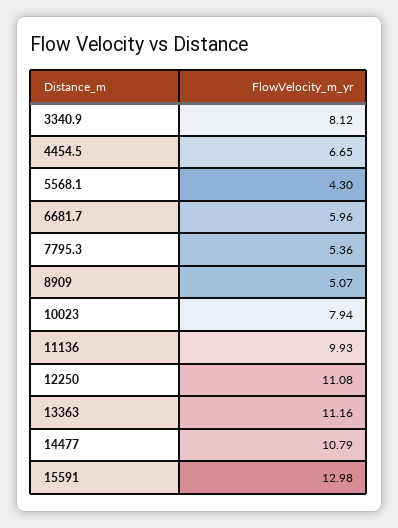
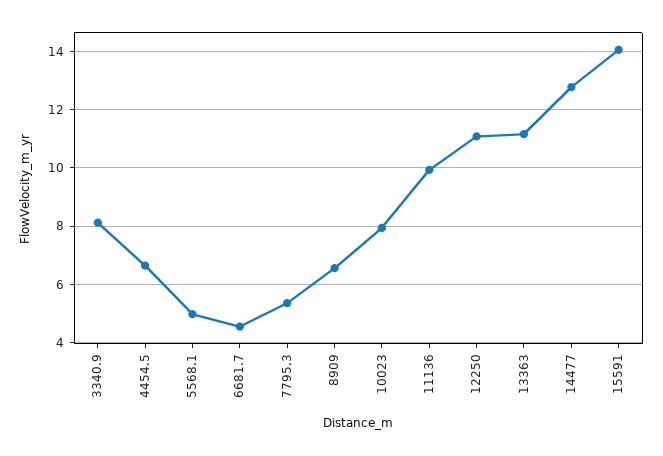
5568.1: 4.3 -> 5
6681.7: 5.96 -> 4.5
8909: 5.07 -> 6.5
14477: 10.79 -> 12.75
15591: 12.98 -> 14

